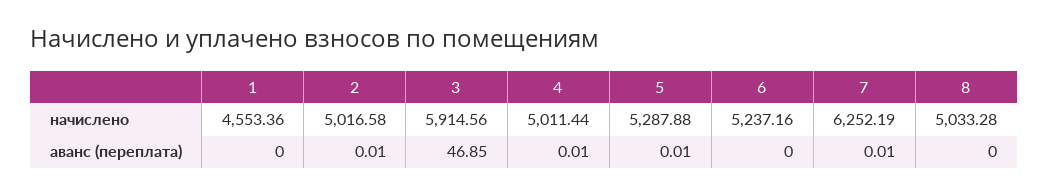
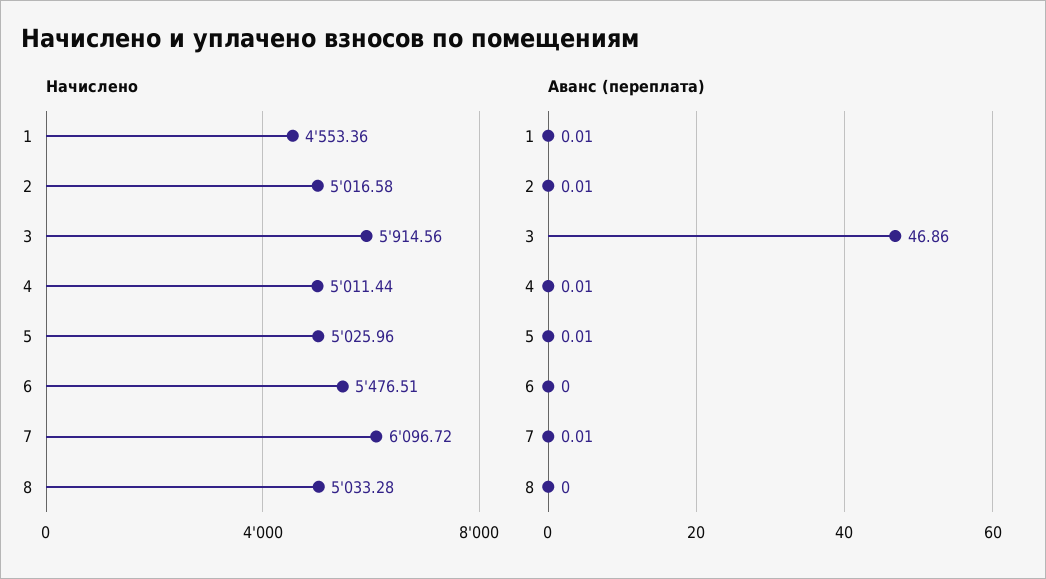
начислено, 5: 5287.88 -> 5025.96
начислено, 6: 5237.16 -> 5476.51
начислено, 7: 6252.19 -> 6096.72
аванс (переплата), 1: 0 -> 0.01
аванс (переплата), 3: 46.85 -> 46.86

